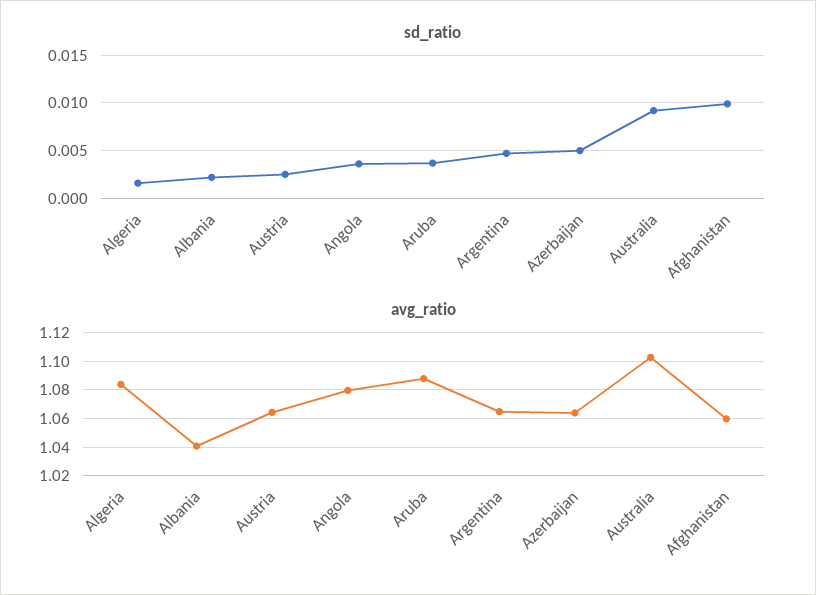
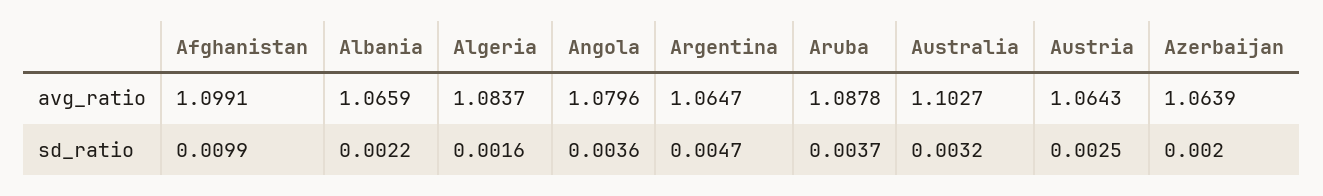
sd_ratio, Azerbaijan: 0.005 -> 0.002
sd_ratio, Australia: 0.009 -> 0.0032
avg_ratio, Albania: 1.04 -> 1.0659
avg_ratio, Afghanistan: 1.06 -> 1.0991

